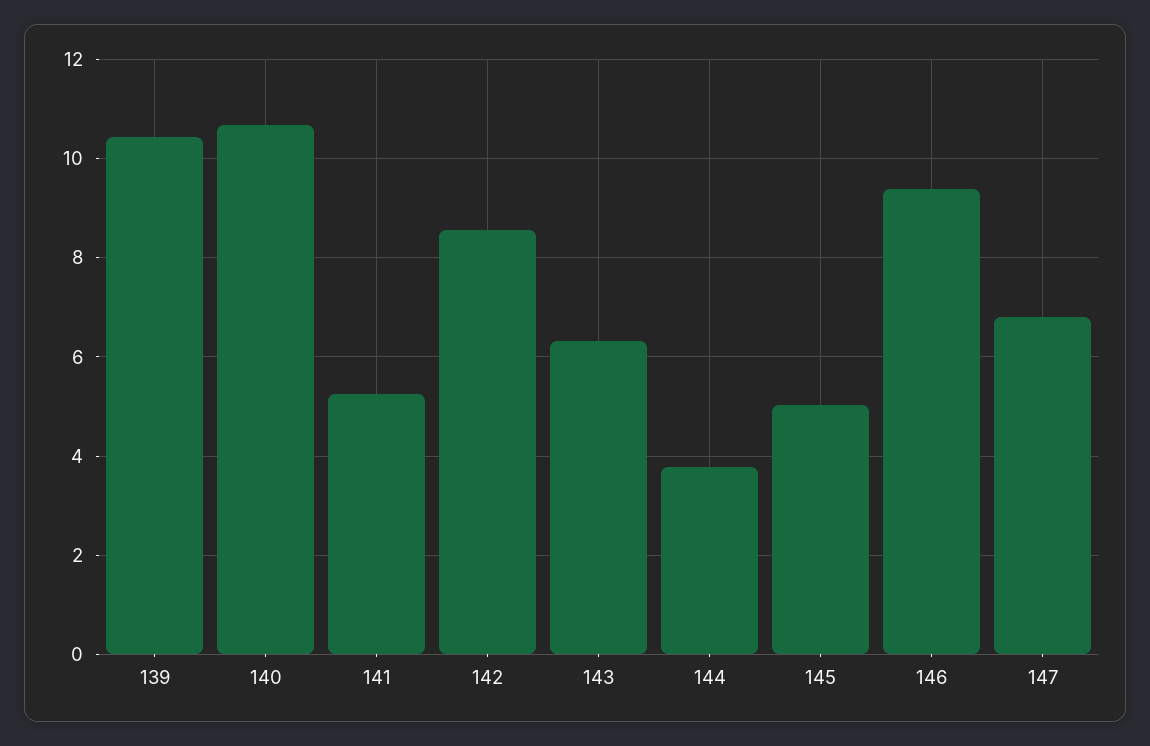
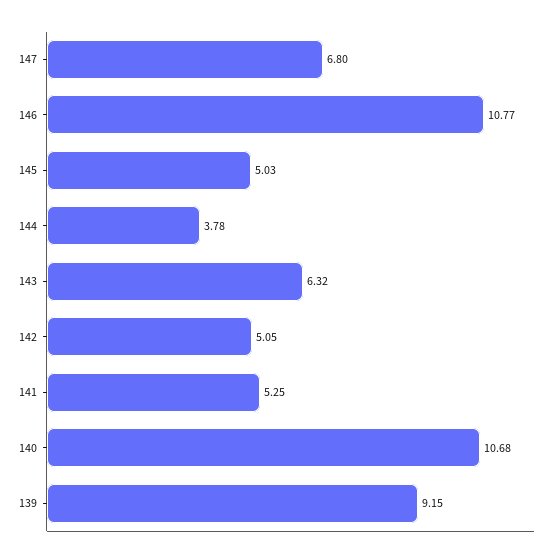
139: 10.4 -> 9.15
142: 8.6 -> 5.05
146: 9.4 -> 10.77

